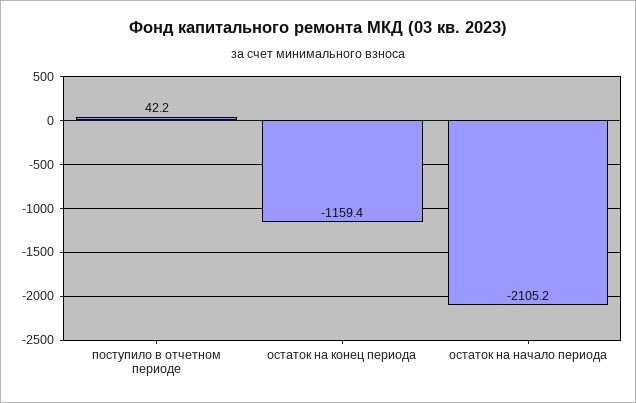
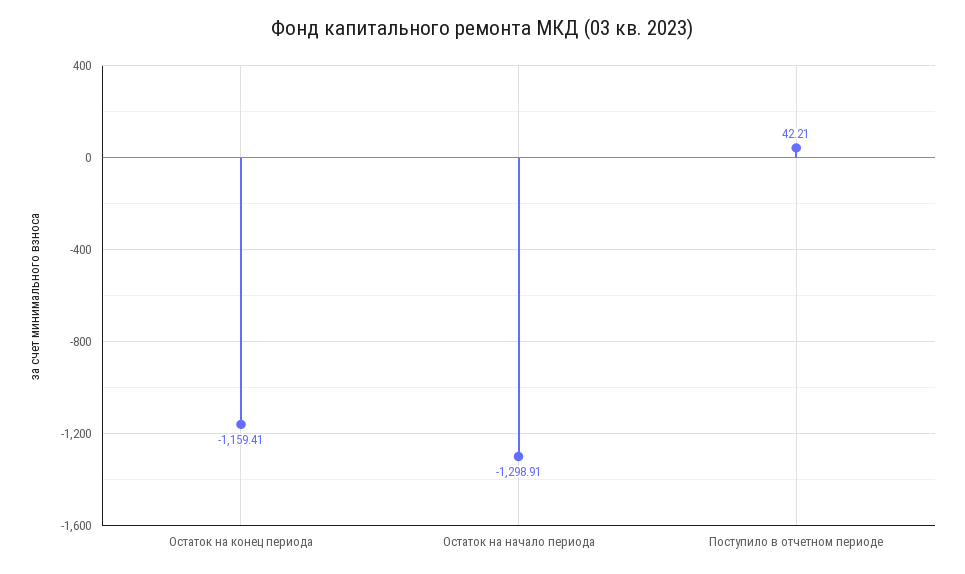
остаток на начало периода: -2105.2 -> -1298.91

